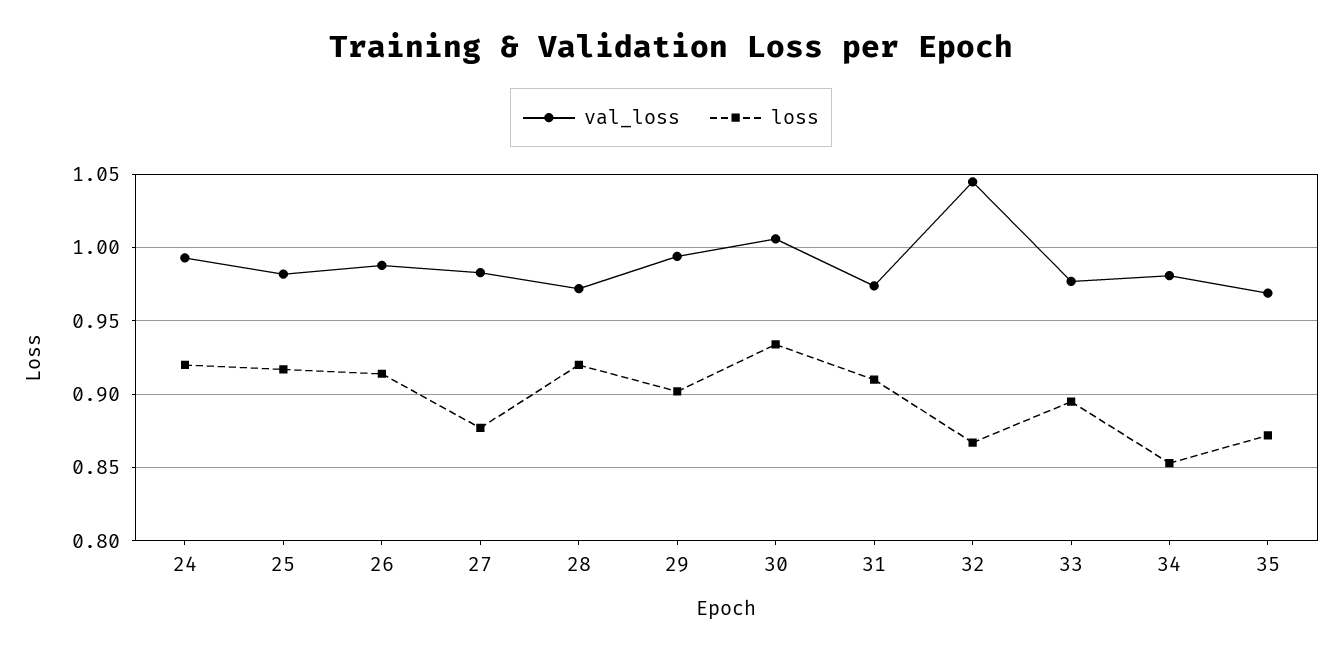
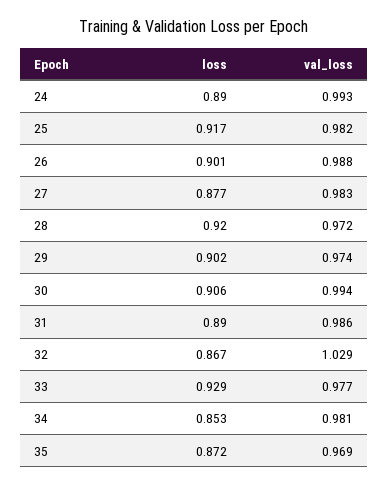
loss, 24: 0.92 -> 0.89
loss, 26: 0.915 -> 0.901
val_loss, 29: 0.995 -> 0.974
val_loss, 30: 1.005 -> 0.994
loss, 30: 0.935 -> 0.906
val_loss, 31: 0.975 -> 0.986
loss, 31: 0.91 -> 0.89
val_loss, 32: 1.045 -> 1.029
loss, 33: 0.895 -> 0.929

